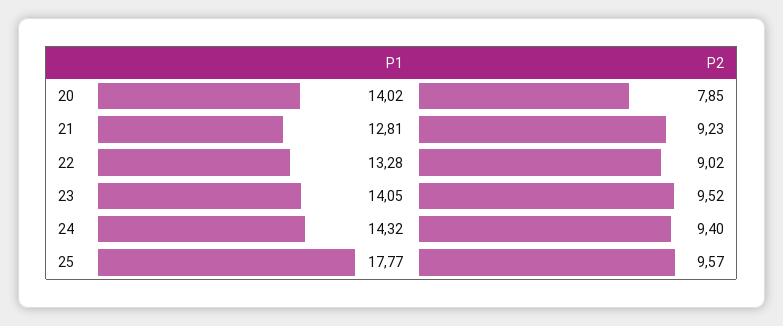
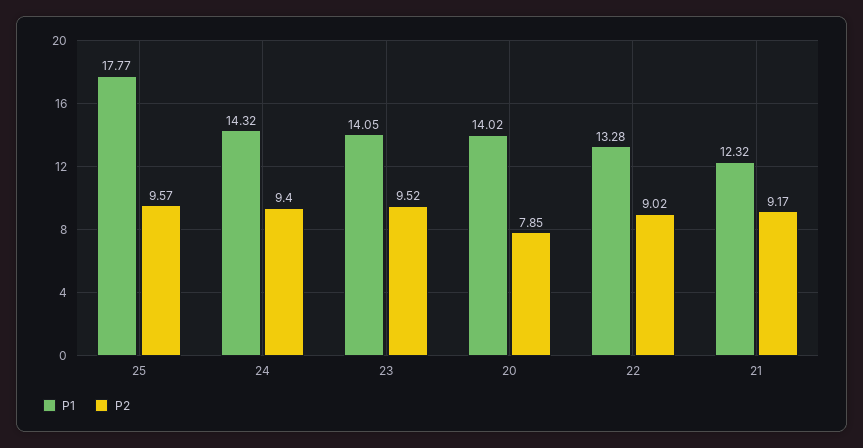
P1, 21: 12.81 -> 12.32
P2, 21: 9.23 -> 9.17

